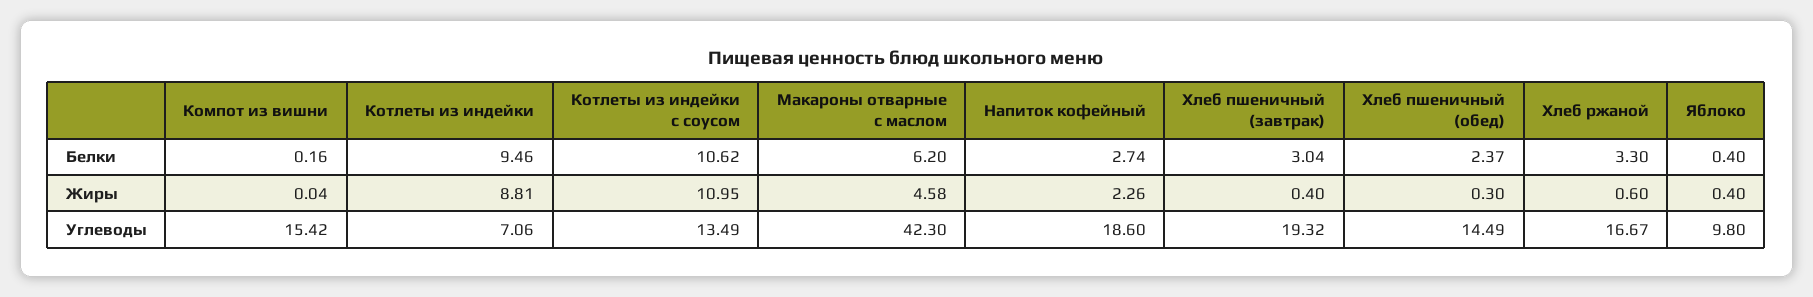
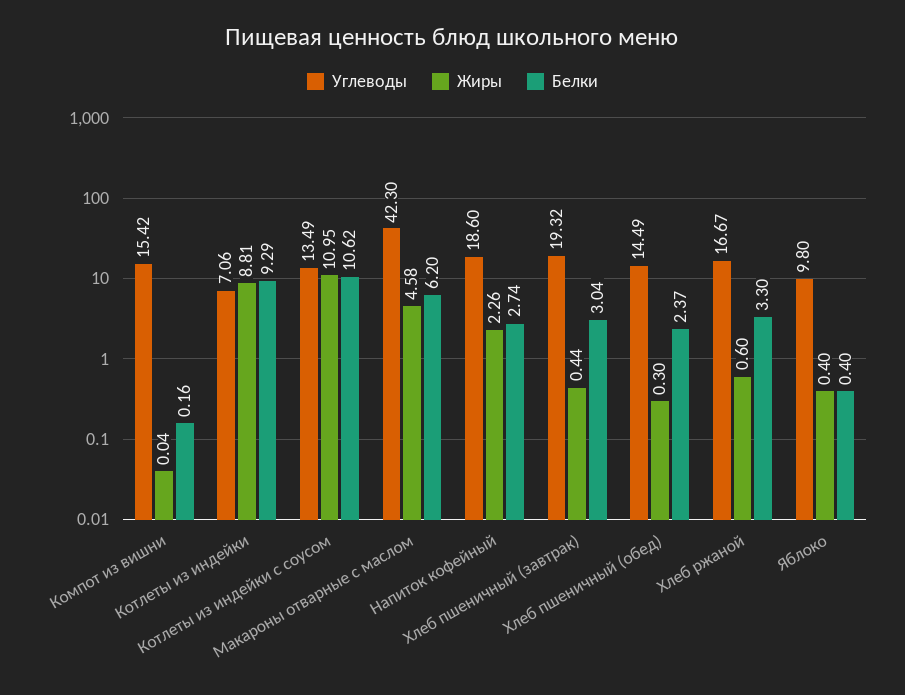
Белки, Котлеты из индейки: 9.46 -> 9.29
Жиры, Хлеб пшеничный (завтрак): 0.4 -> 0.44

